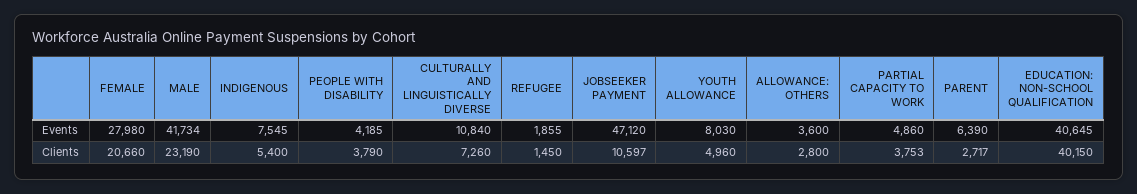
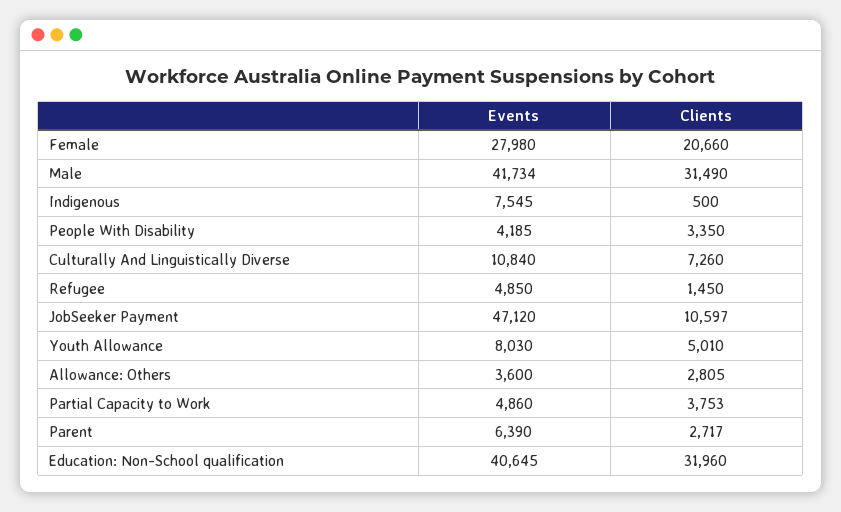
REFUGEE, Events: 1855 -> 4850
MALE, Clients: 23190 -> 31490
INDIGENOUS, Clients: 5400 -> 500
PEOPLE WITH DISABILITY, Clients: 3790 -> 3350
YOUTH ALLOWANCE, Clients: 4960 -> 5010
ALLOWANCE: OTHERS, Clients: 2800 -> 2805
EDUCATION: NON-SCHOOL QUALIFICATION, Clients: 40150 -> 31960

